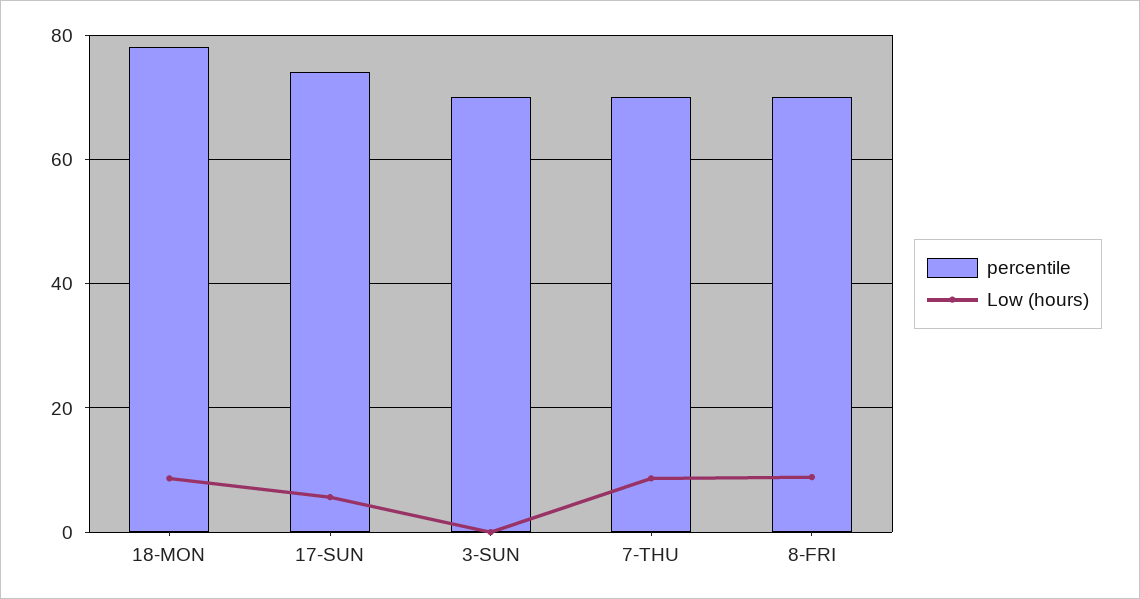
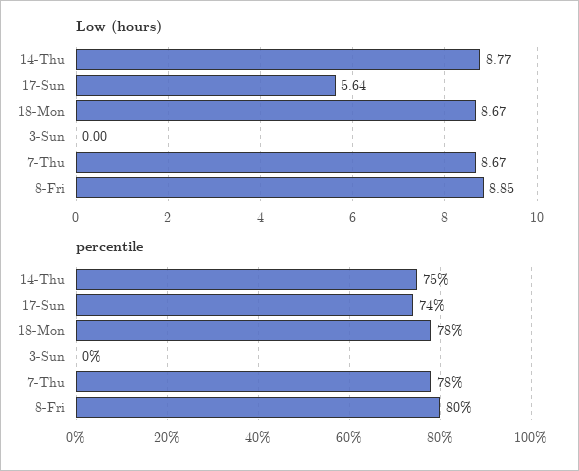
percentile, 3-SUN: 70 -> 0
percentile, 7-THU: 70 -> 78
percentile, 8-FRI: 70 -> 80
Low (hours), 14-Thu: none -> 8.77
percentile, 14-Thu: none -> 75

